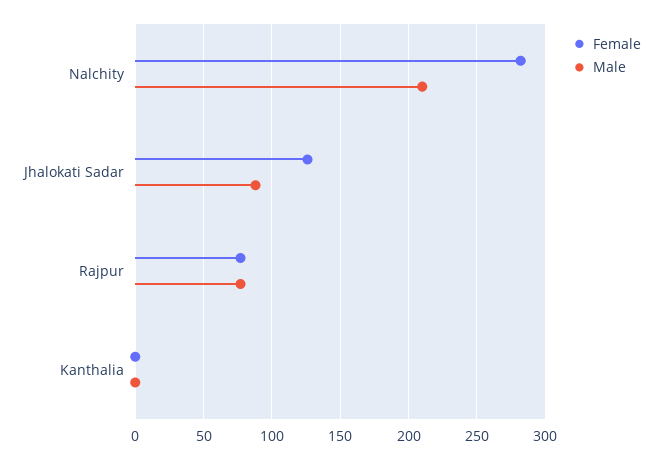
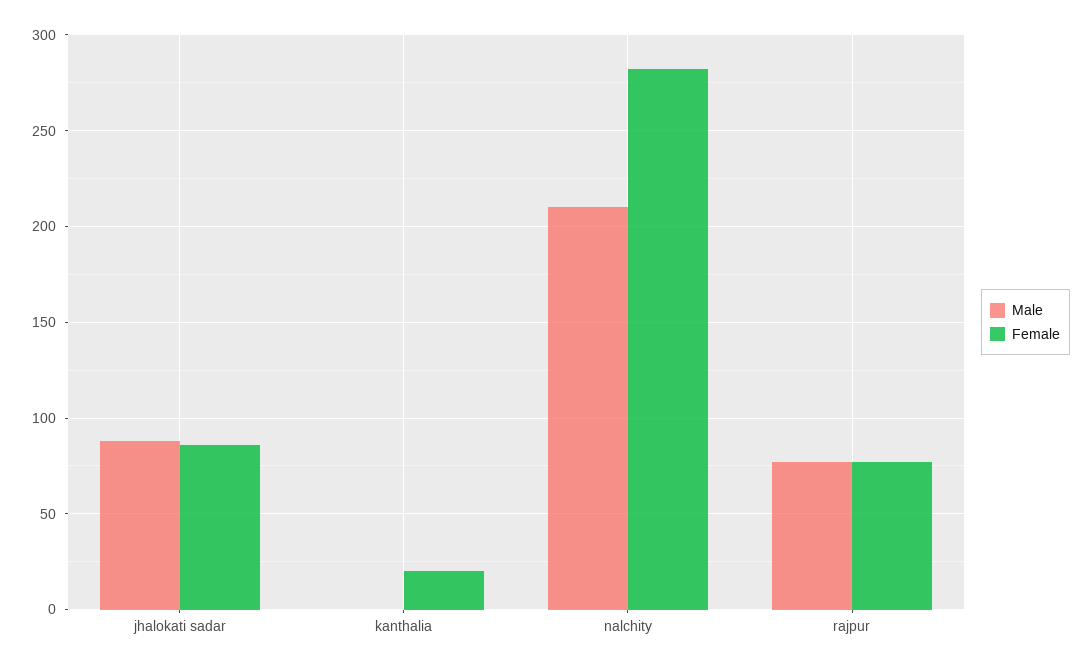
Female, Jhalokati Sadar: 125 -> 85
Female, Kanthalia: 0 -> 20

